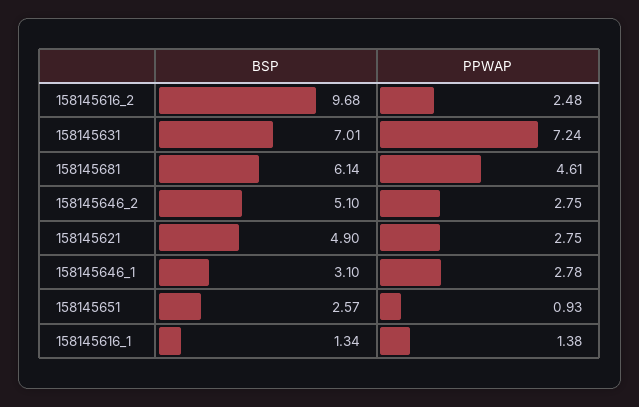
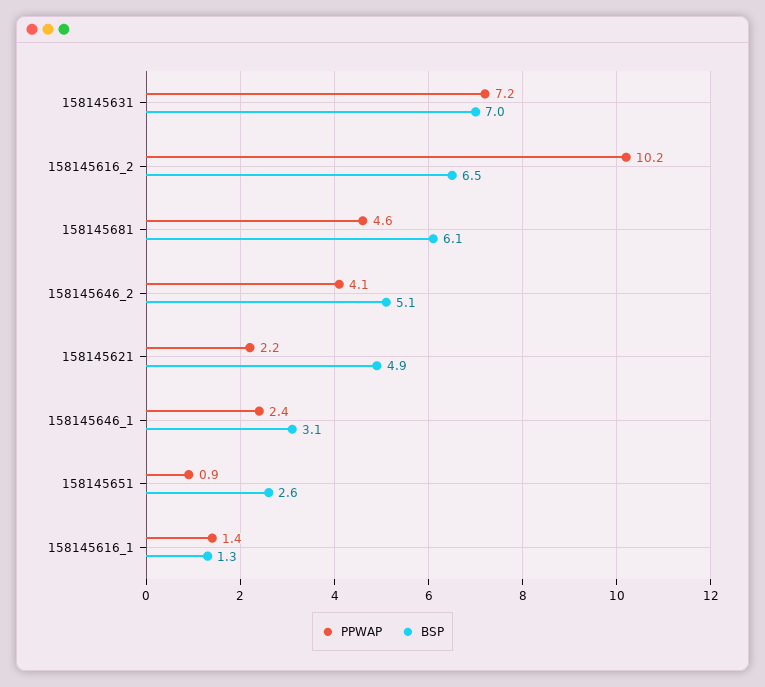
BSP, 158145616_2: 9.68 -> 6.5
PPWAP, 158145616_2: 2.48 -> 10.2
PPWAP, 158145646_2: 2.75 -> 4.1
PPWAP, 158145621: 2.75 -> 2.2
PPWAP, 158145646_1: 2.78 -> 2.4

